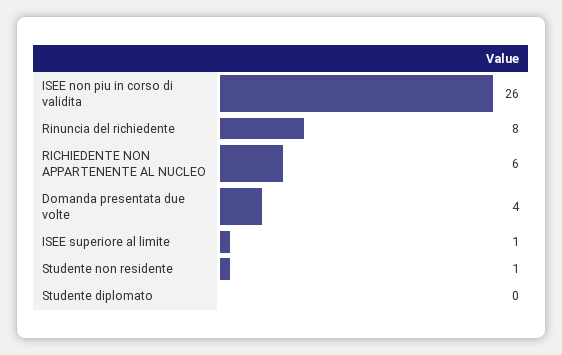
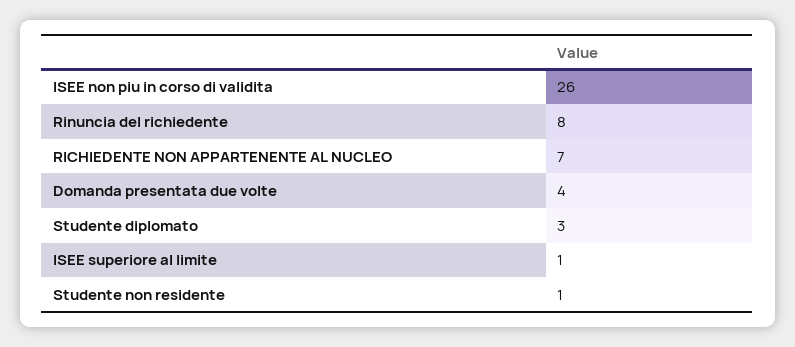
RICHIEDENTE NON APPARTENENTE AL NUCLEO: 6 -> 7
Studente diplomato: 0 -> 3

